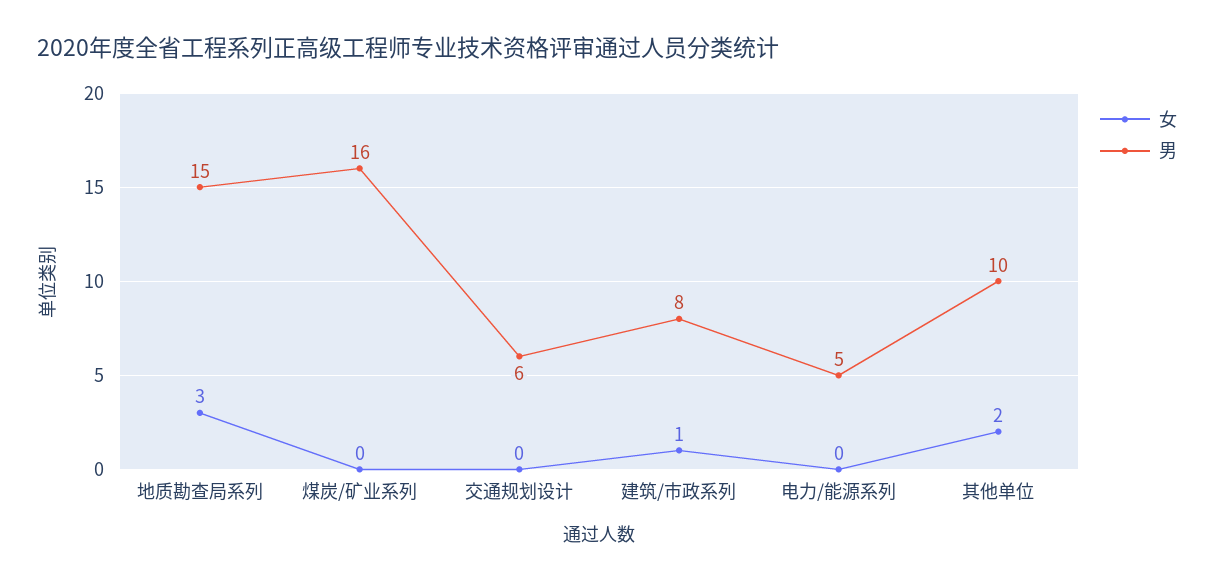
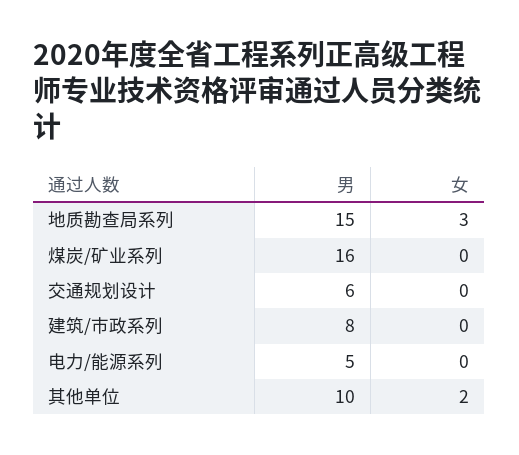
女, 建筑/市政系列: 1 -> 0

